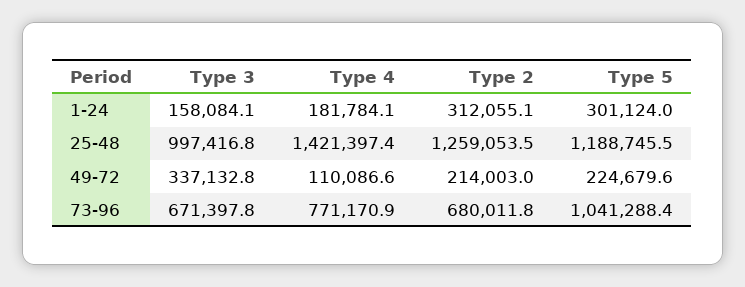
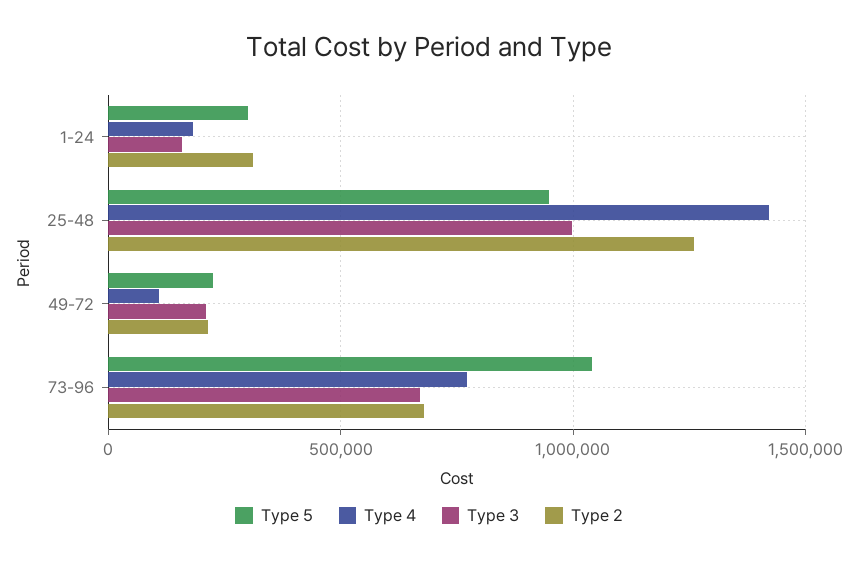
Type 5, 25-48: 1188745.5 -> 950000
Type 3, 49-72: 337132.8 -> 200000

